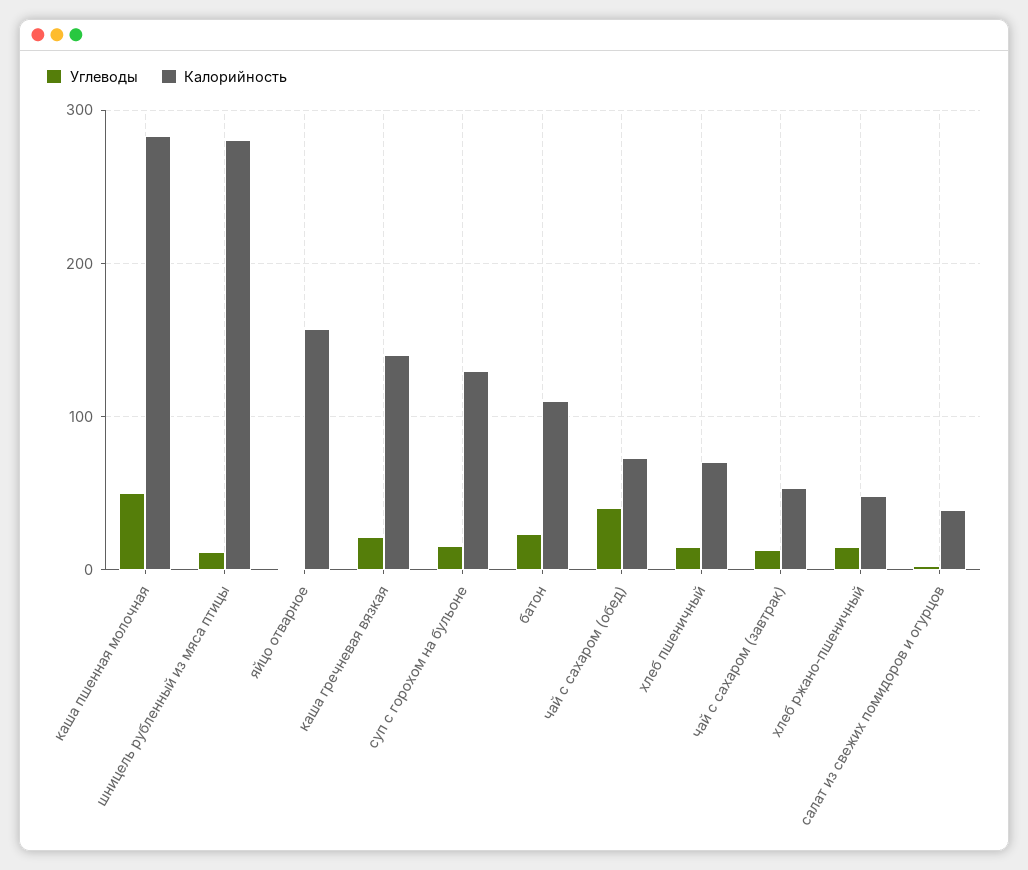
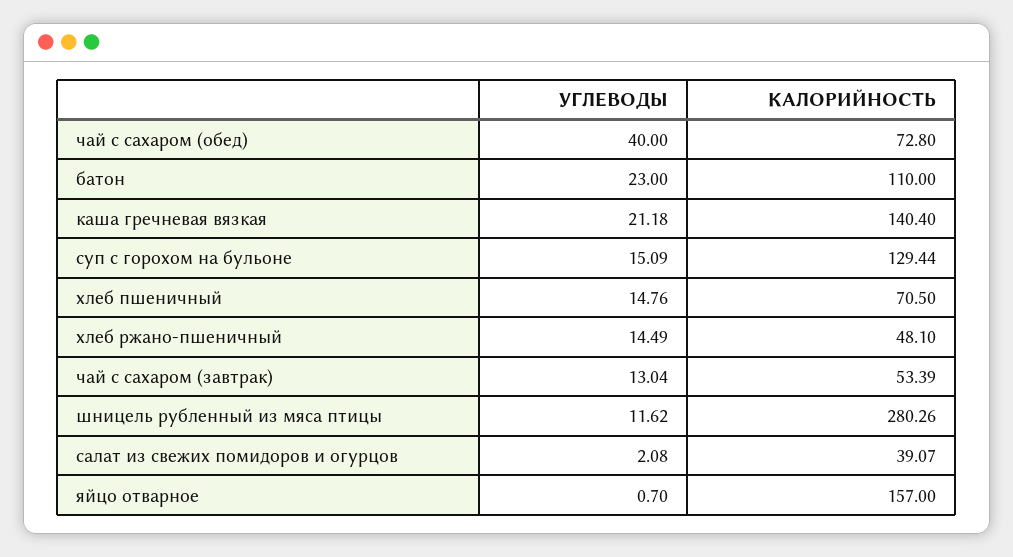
Углеводы, каша пшенная молочная: 50 -> none
Калорийность, каша пшенная молочная: 280 -> none

